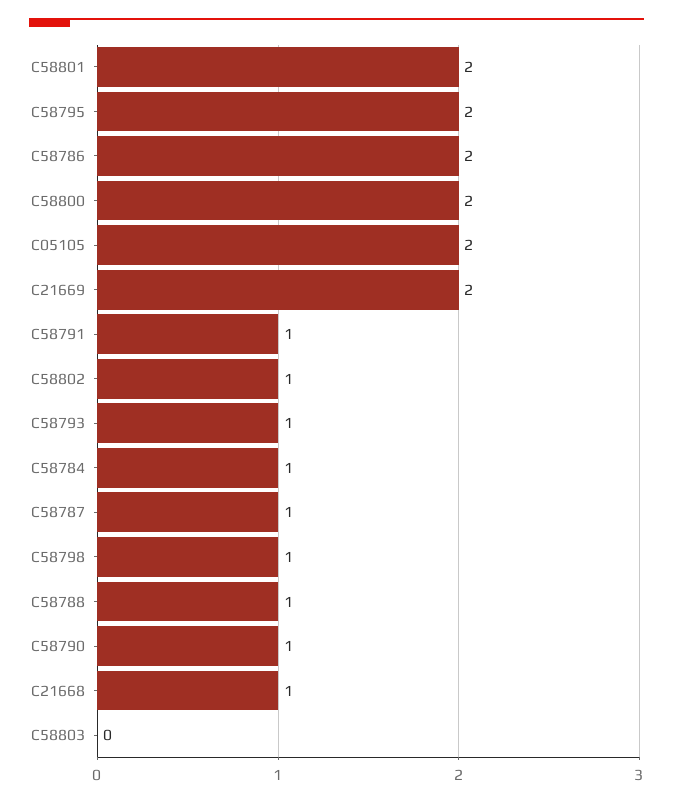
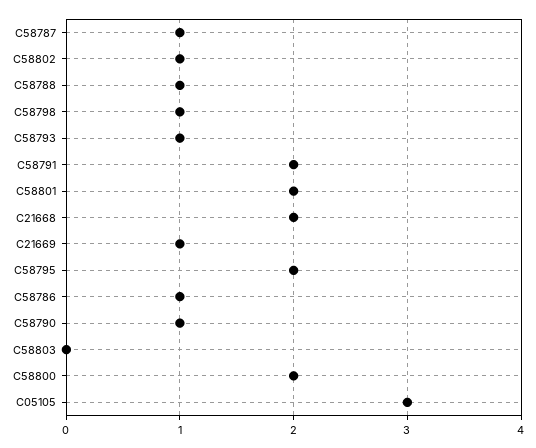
C58786: 2 -> 1
C05105: 2 -> 3
C21669: 2 -> 1
C58791: 1 -> 2
C58784: 1 -> none
C21668: 1 -> 2

